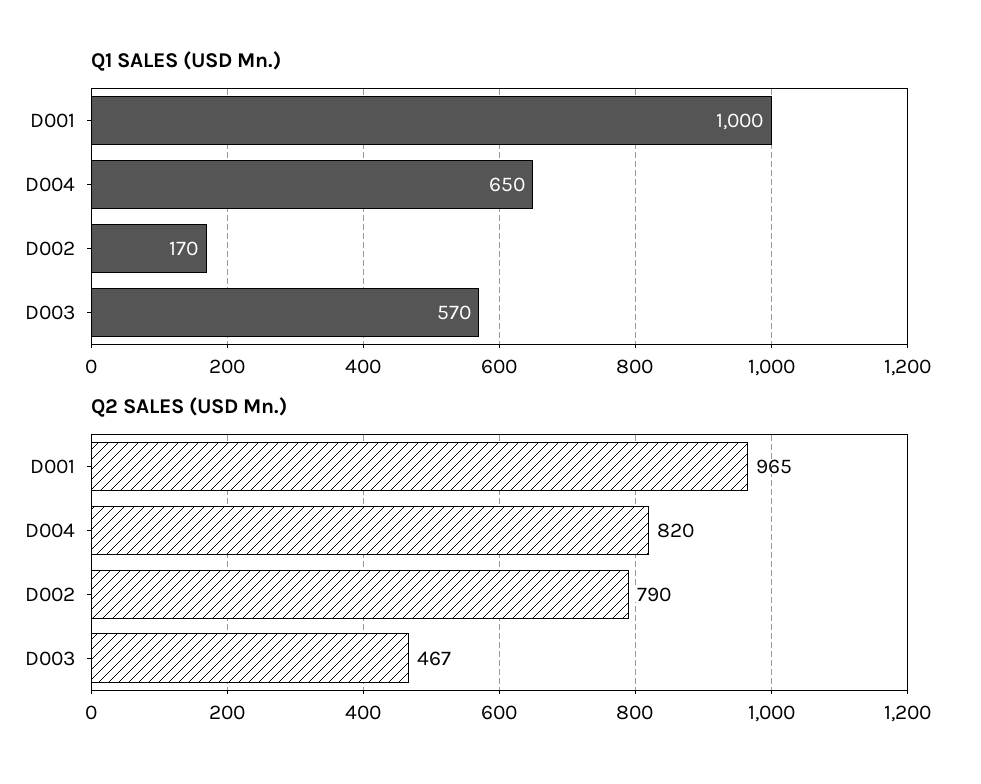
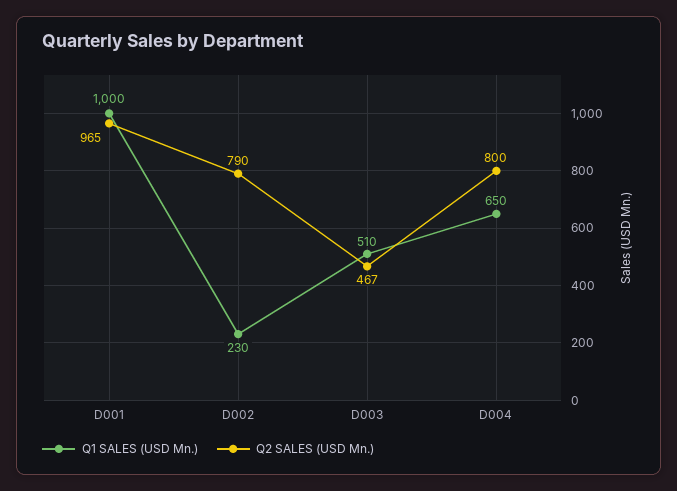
Q1 SALES (USD Mn.), D002: 170 -> 230
Q1 SALES (USD Mn.), D003: 570 -> 510
Q2 SALES (USD Mn.), D004: 820 -> 800

